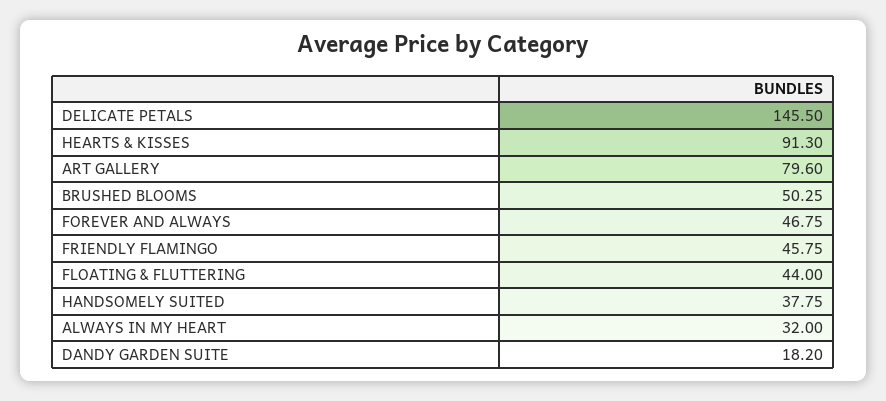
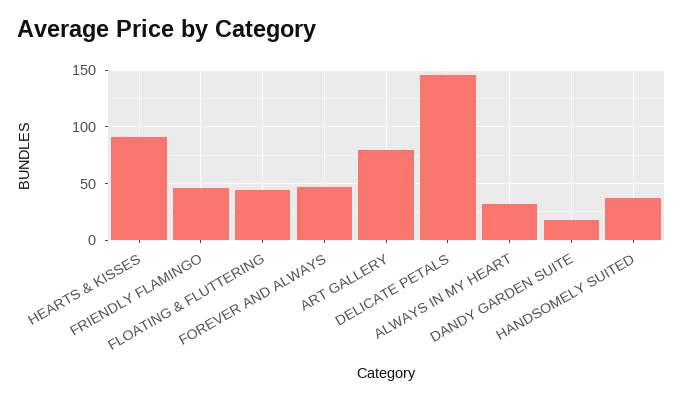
BRUSHED BLOOMS: 50.25 -> none

